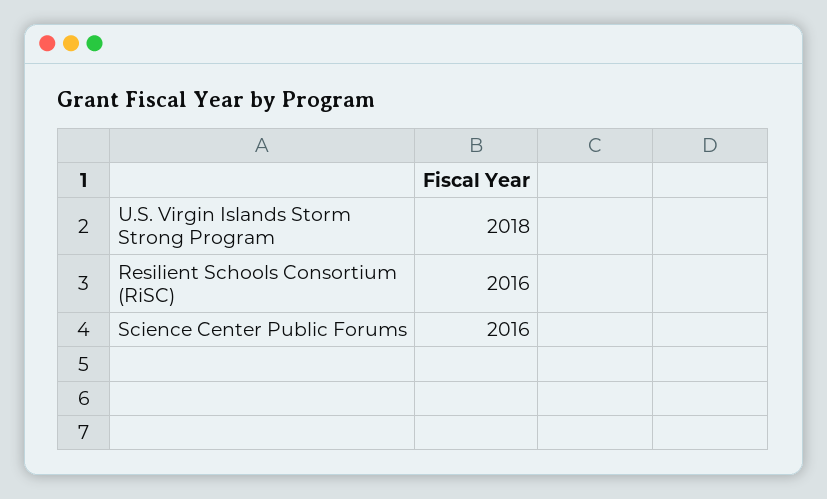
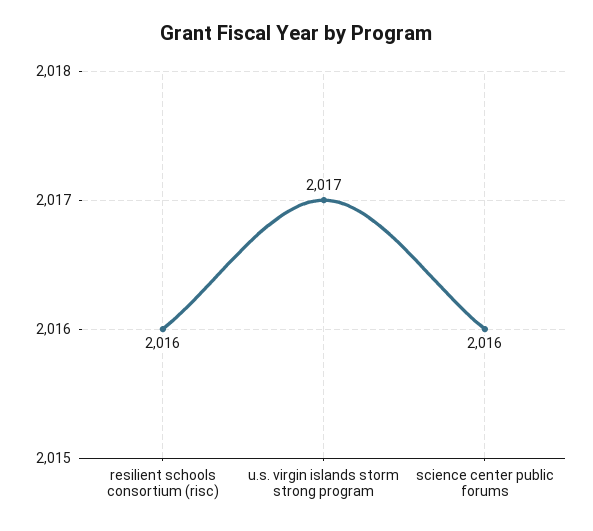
U.S. Virgin Islands Storm Strong Program: 2018 -> 2017

